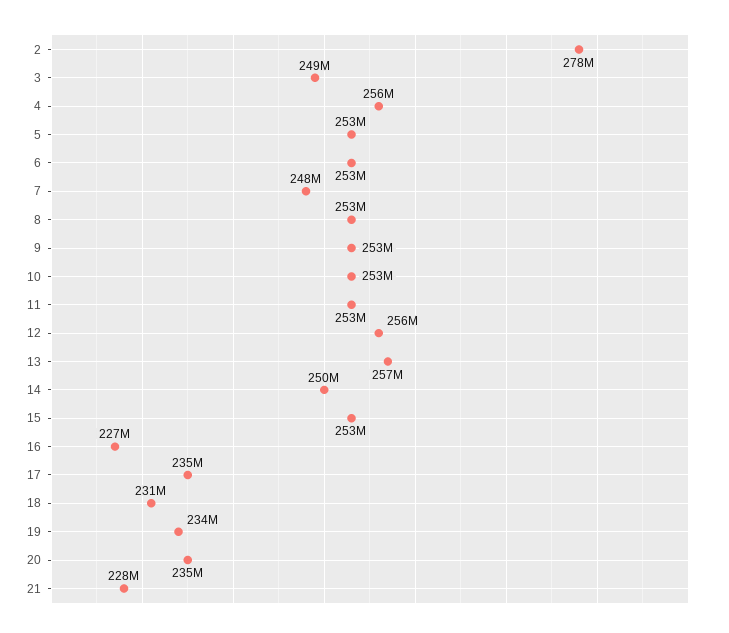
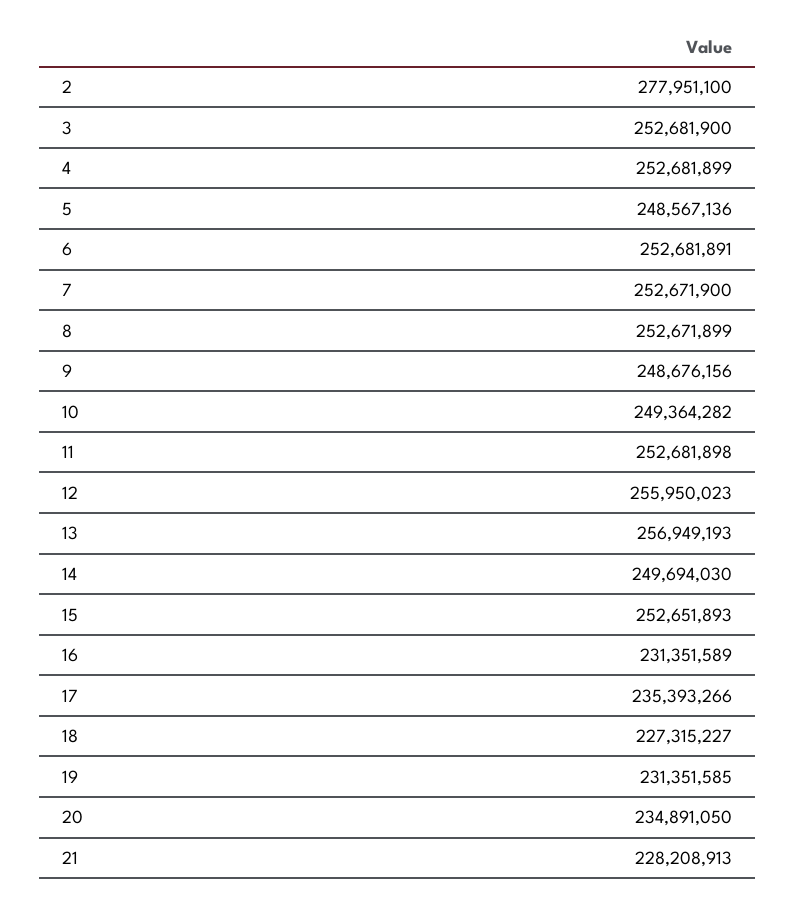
3: 249000000 -> 252681900
4: 256000000 -> 252681899
5: 253000000 -> 248567136
7: 248000000 -> 252671900
9: 253000000 -> 248676156
10: 253000000 -> 249364282
16: 227000000 -> 231351589
18: 231000000 -> 227315227
19: 234000000 -> 231351585

